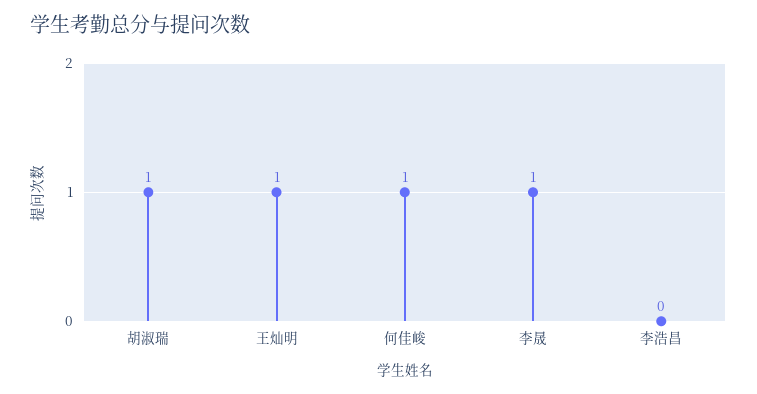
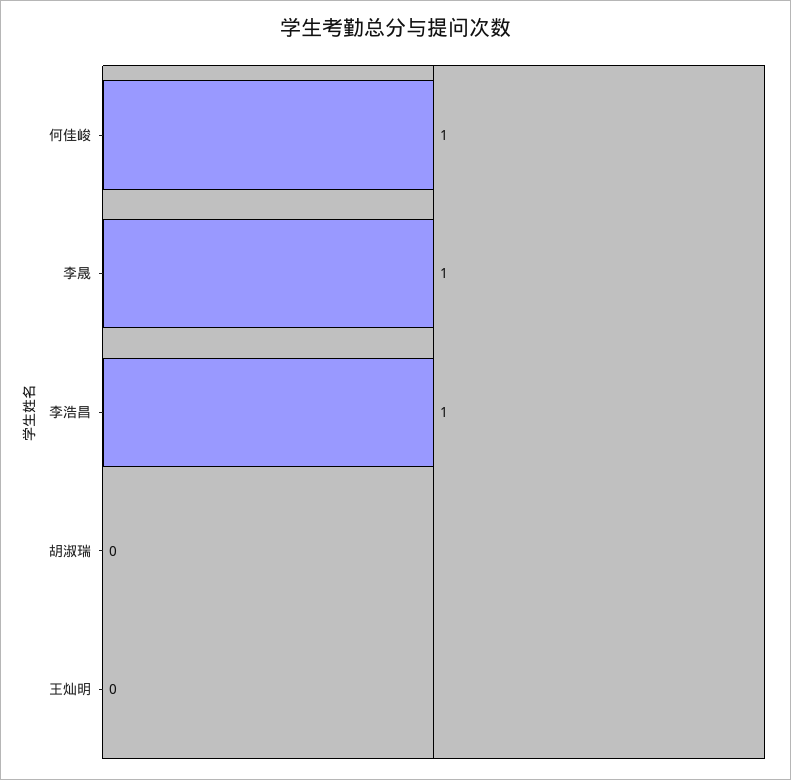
胡淑瑞: 1 -> 0
王灿明: 1 -> 0
李浩昌: 0 -> 1

